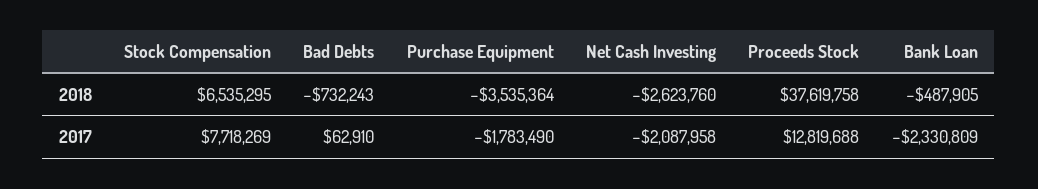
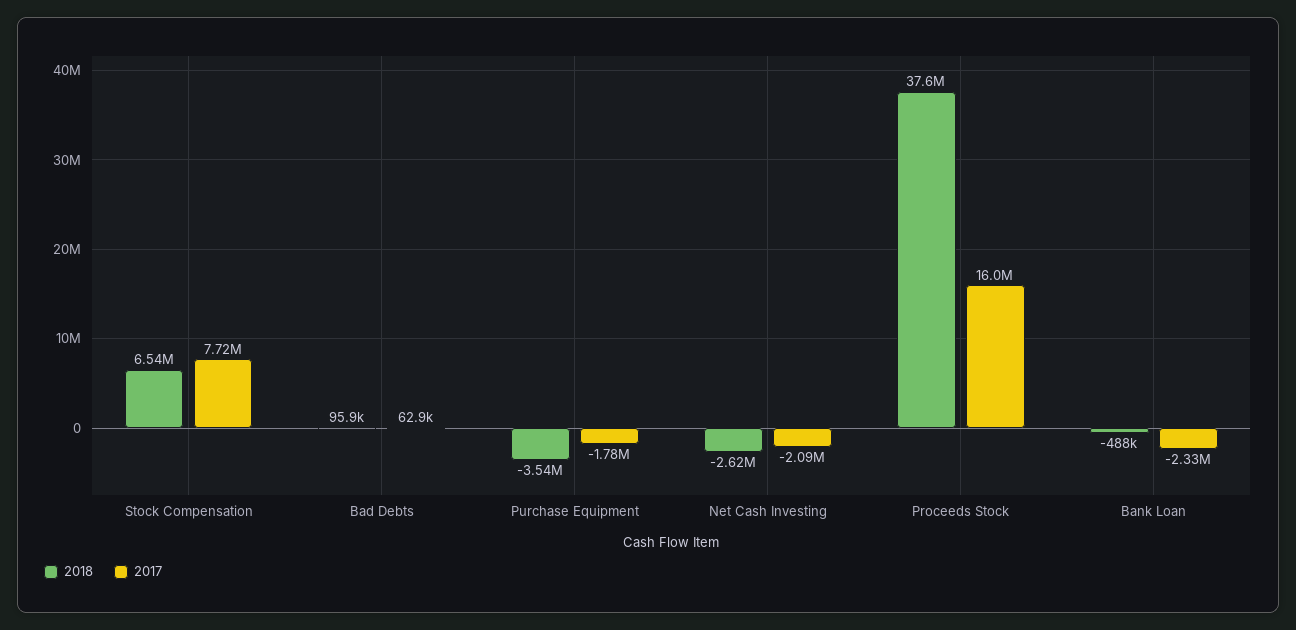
2018, Bad Debts: -732243 -> 95900
2017, Proceeds Stock: 12819688 -> 16000000

